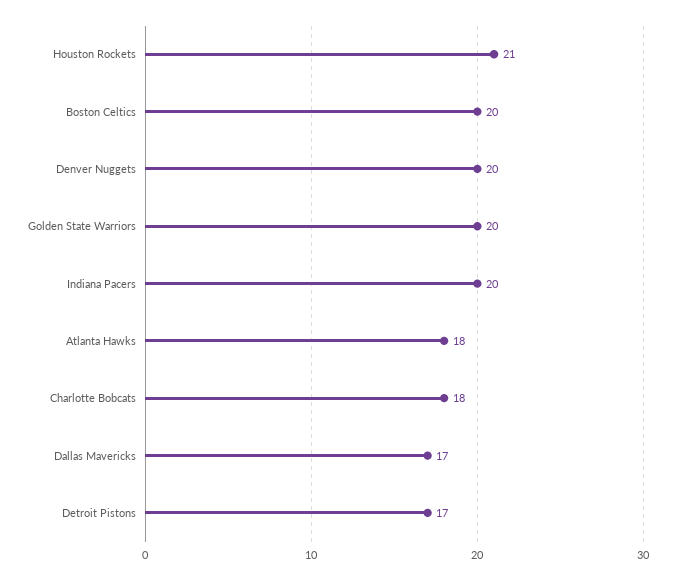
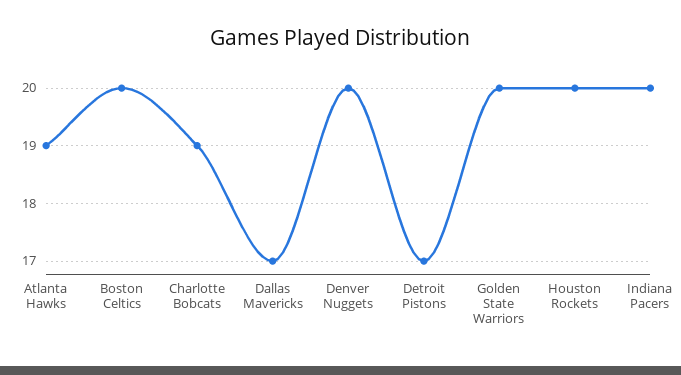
Houston Rockets: 21 -> 20
Atlanta Hawks: 18 -> 19
Charlotte Bobcats: 18 -> 19

